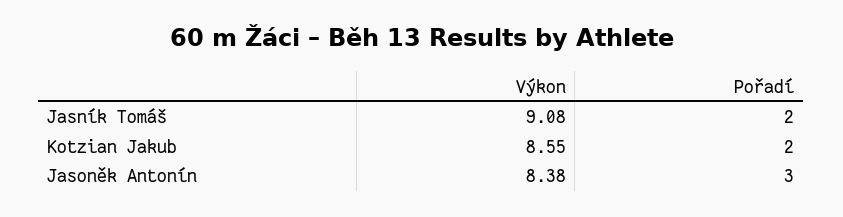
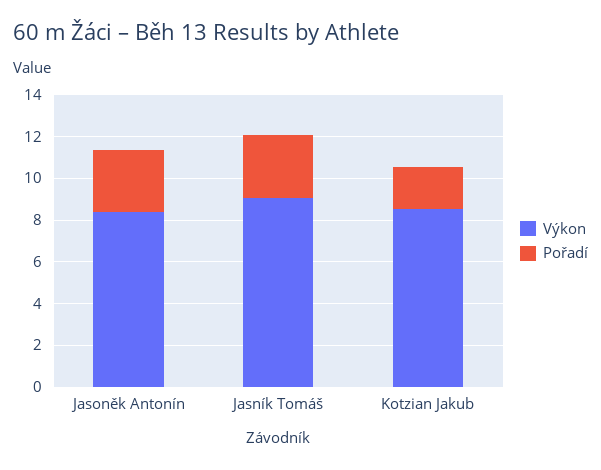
Pořadí, Jasník Tomáš: 2 -> 3

